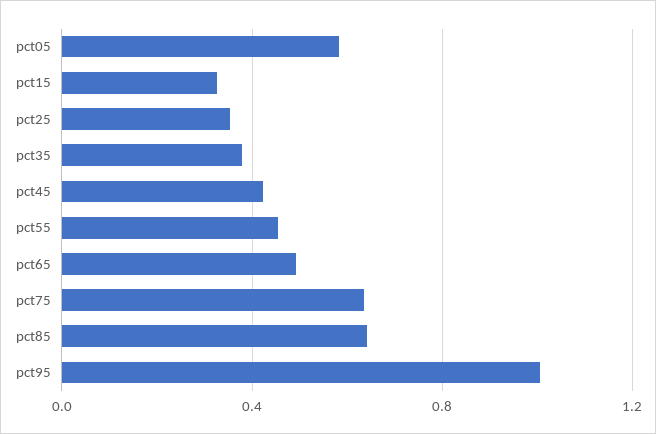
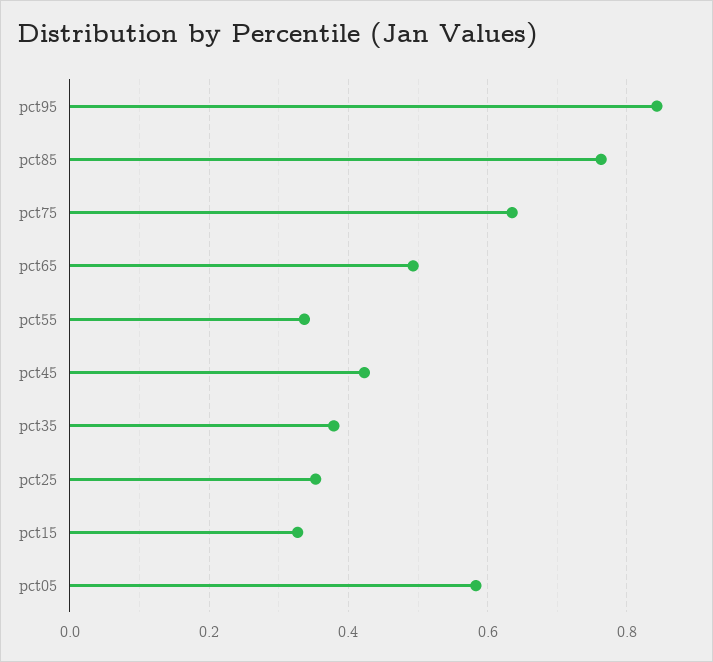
pct55: 0.45 -> 0.34
pct85: 0.65 -> 0.76
pct95: 1 -> 0.84

